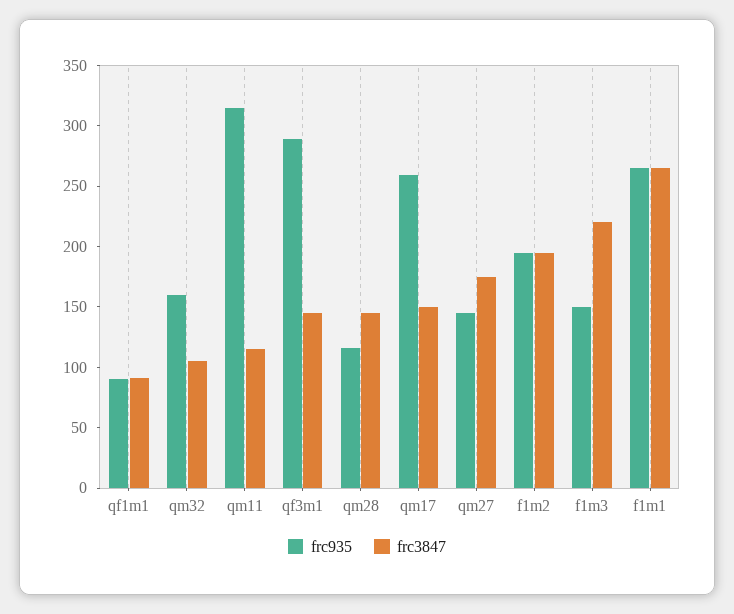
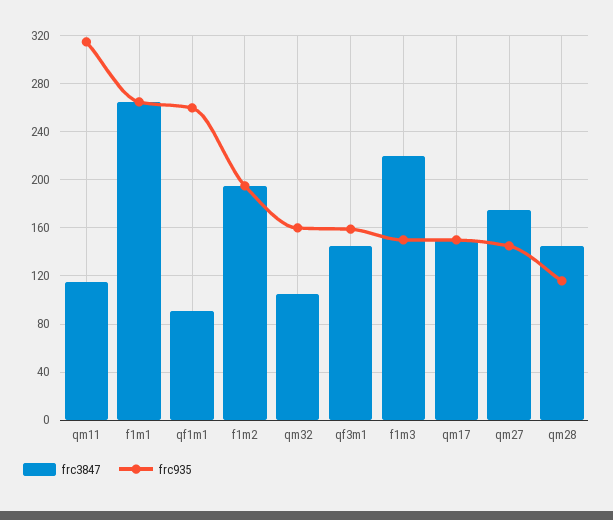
frc935, qf1m1: 90 -> 260
frc935, qf3m1: 290 -> 160
frc935, qm17: 260 -> 150

